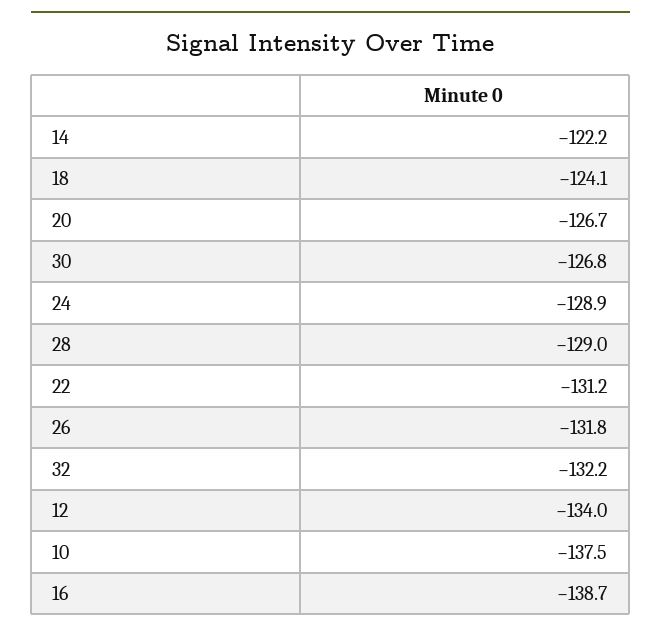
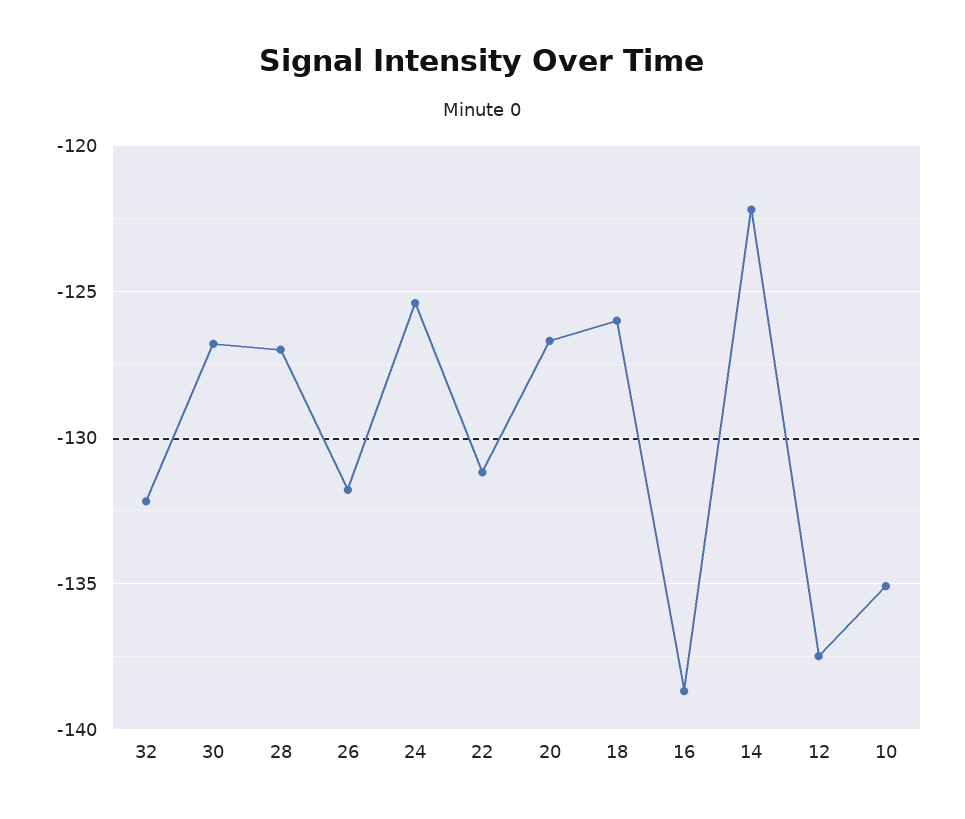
18: -124.1 -> -126
24: -128.9 -> -125.5
28: -129 -> -127
12: -134 -> -137.5
10: -137.5 -> -135

